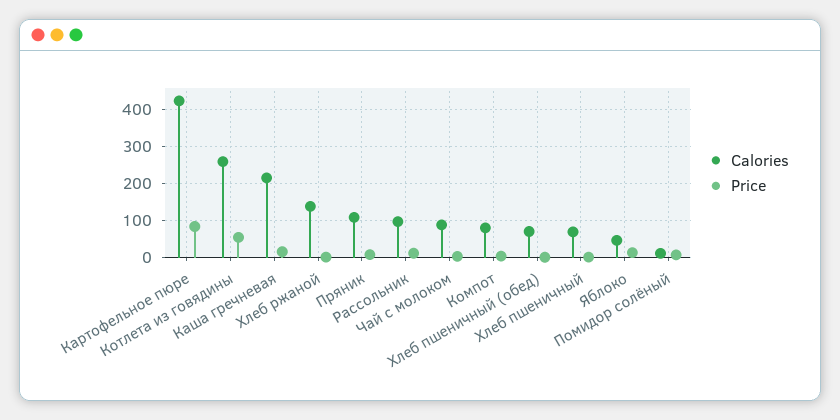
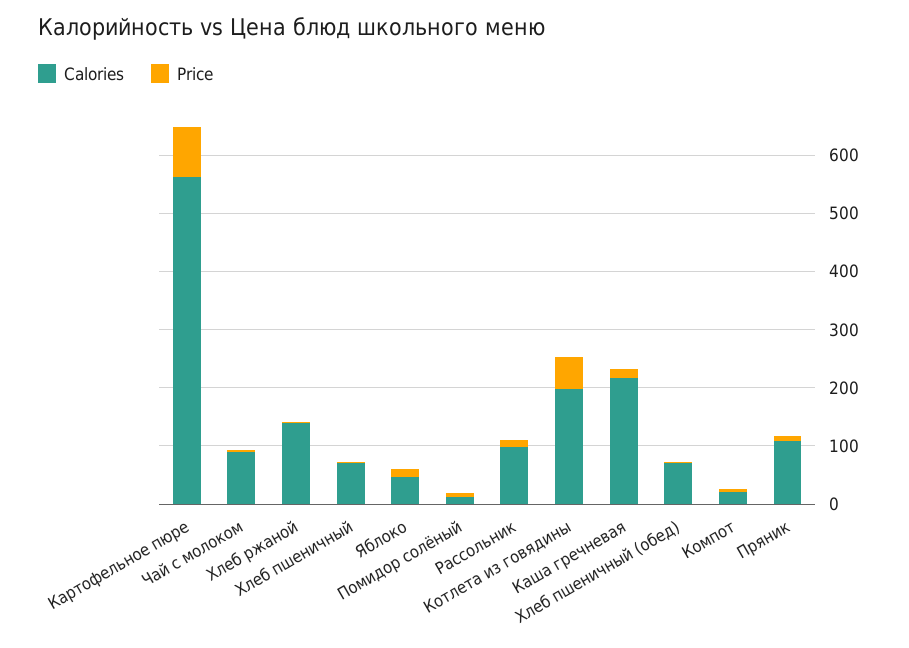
Calories, Картофельное пюре: 420 -> 560
Calories, Котлета из говядины: 260 -> 200
Calories, Компот: 80 -> 20

